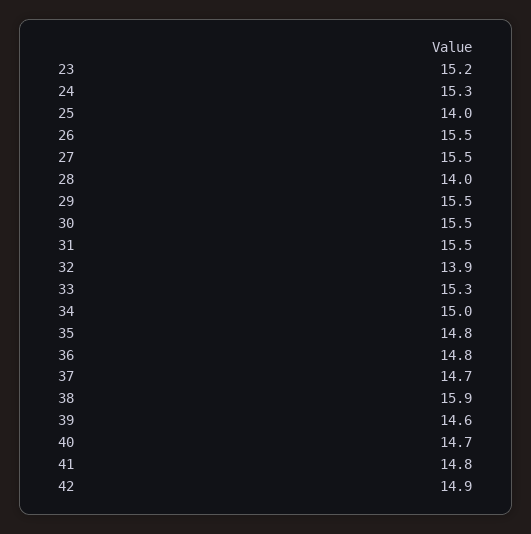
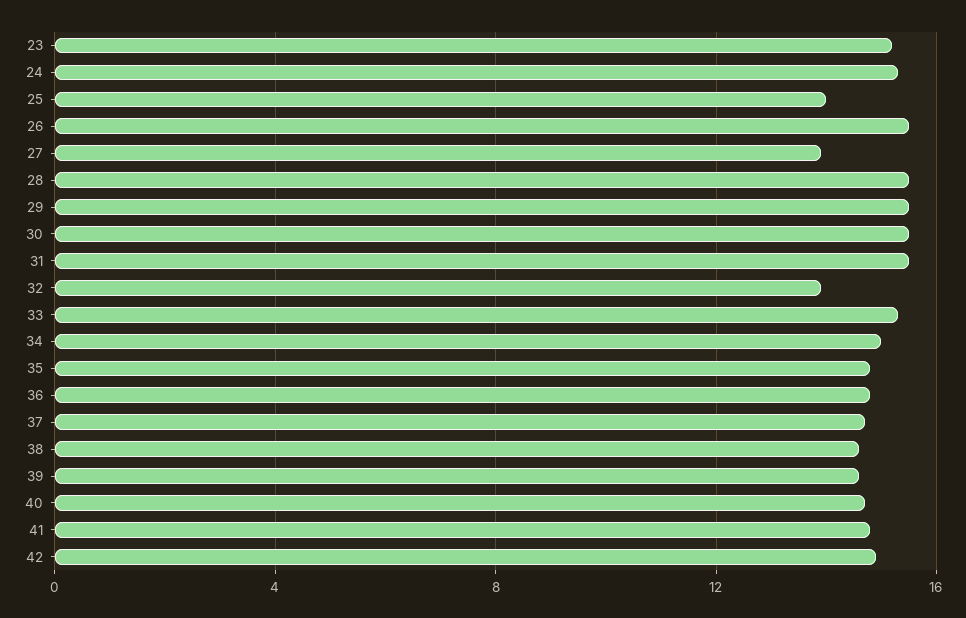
27: 15.5 -> 14
28: 14 -> 15.5
38: 15.9 -> 14.5

